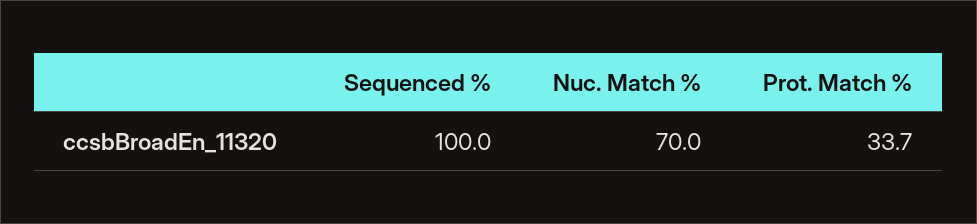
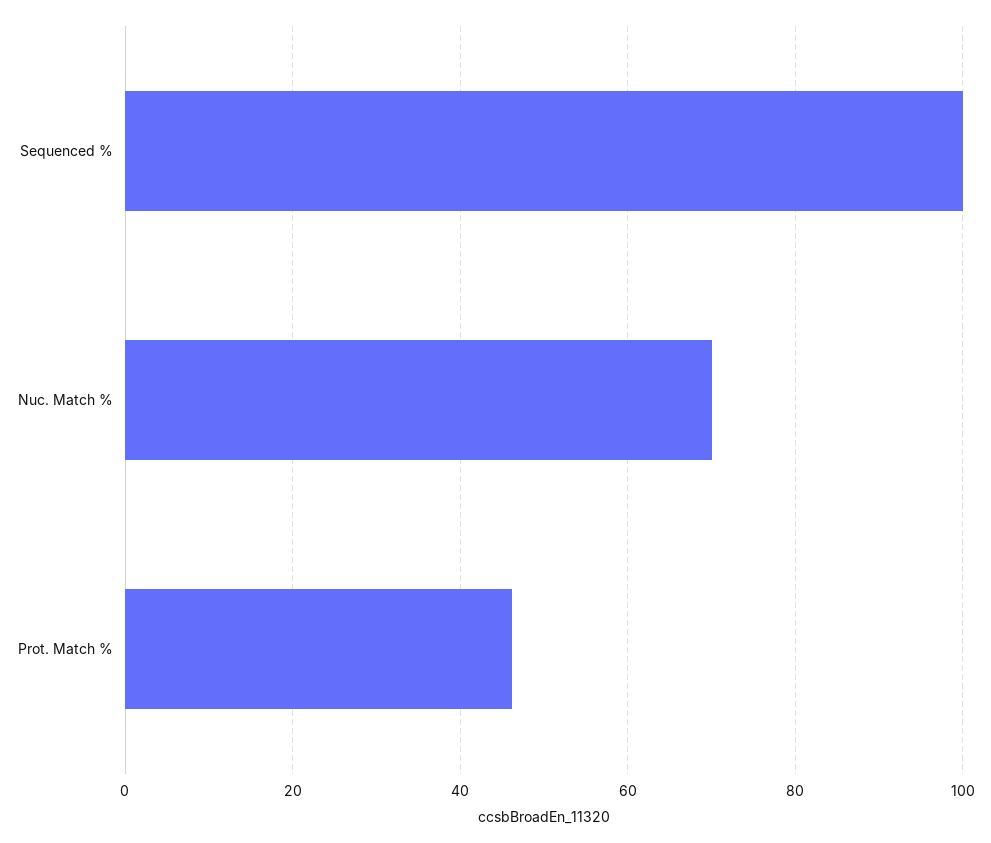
Prot. Match %: 33.7 -> 46

